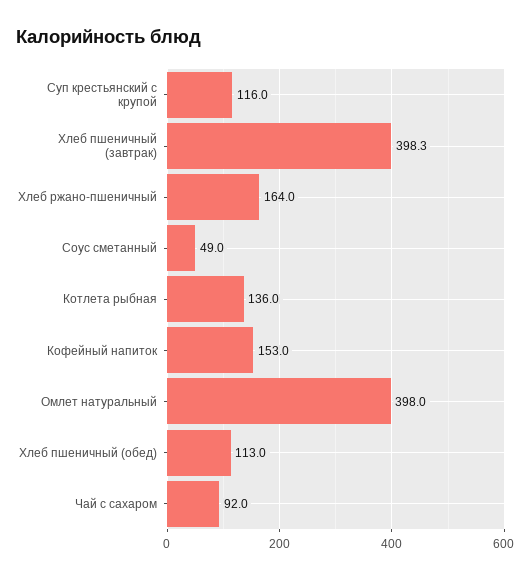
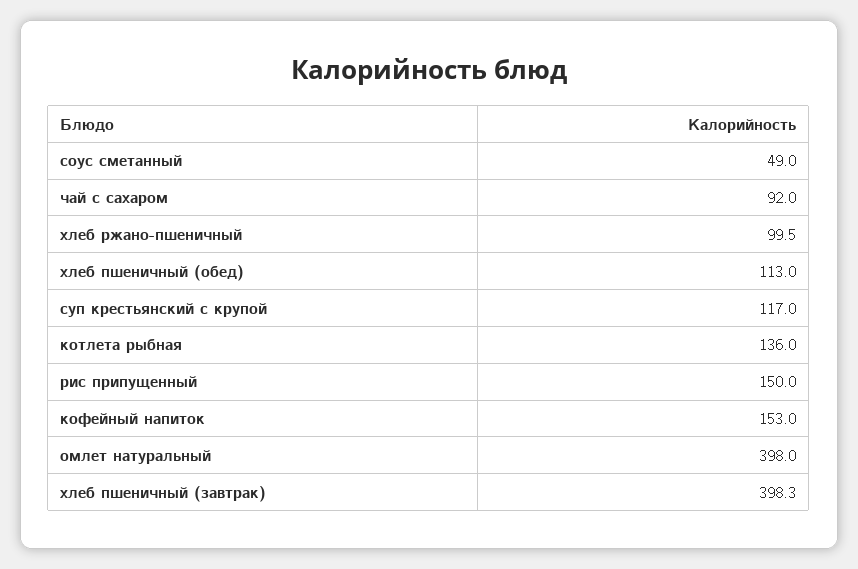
Суп крестьянский с крупой: 116 -> 117
Хлеб ржано-пшеничный: 164 -> 99.5
рис припущенный: none -> 150

